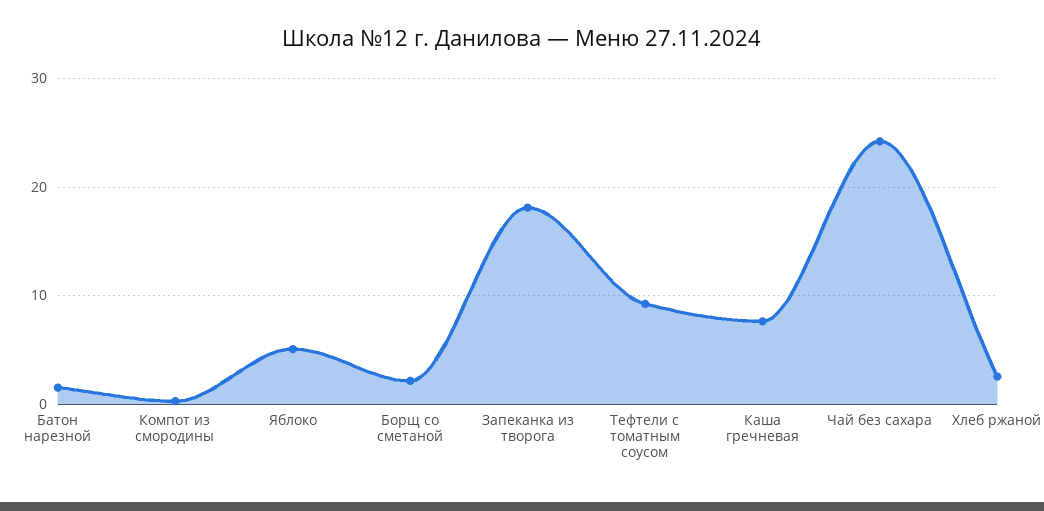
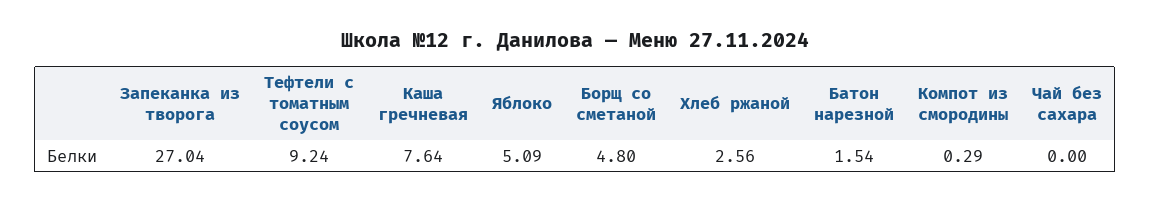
Борщ со сметаной: 2 -> 4.8
Запеканка из творога: 18 -> 27.04
Чай без сахара: 24 -> 0

